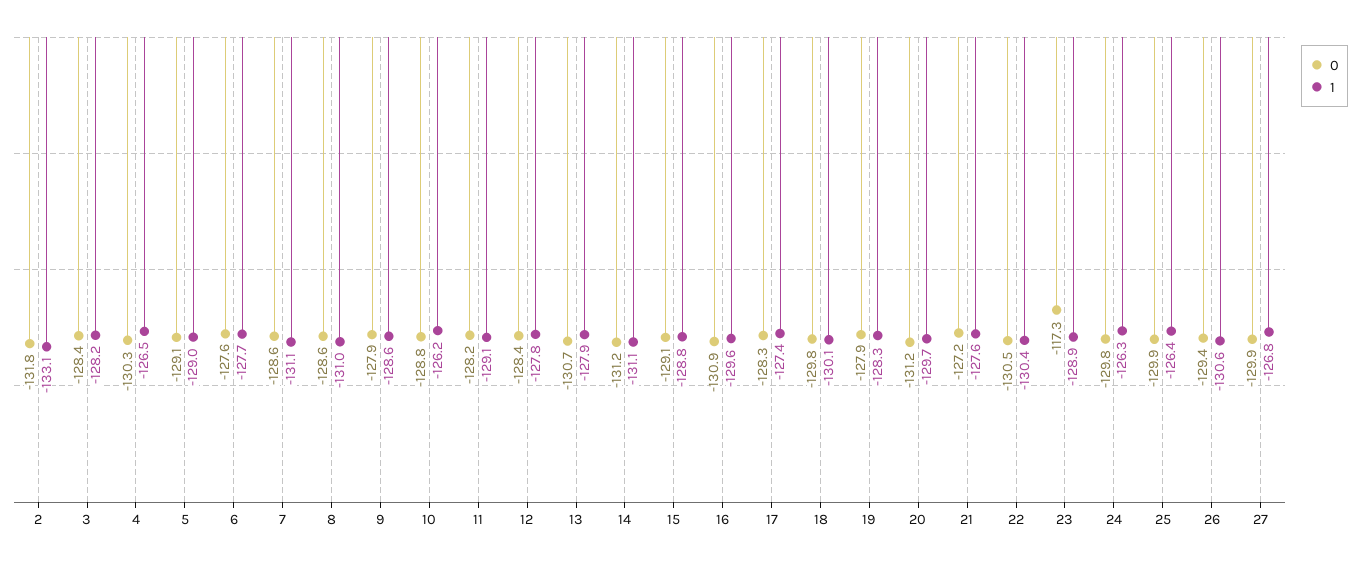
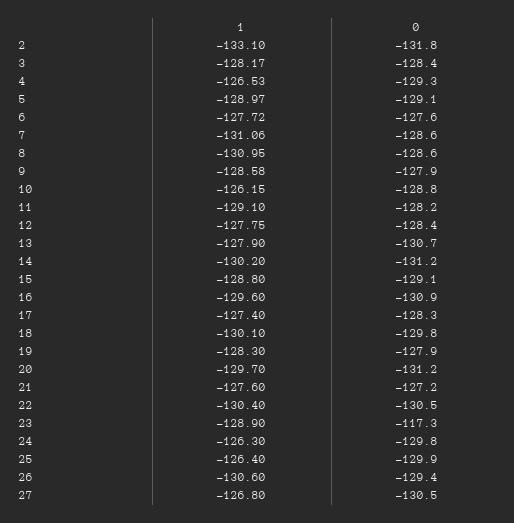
0, 4: -130.3 -> -129.3
1, 14: -131.1 -> -130.2
0, 27: -129.9 -> -130.5

